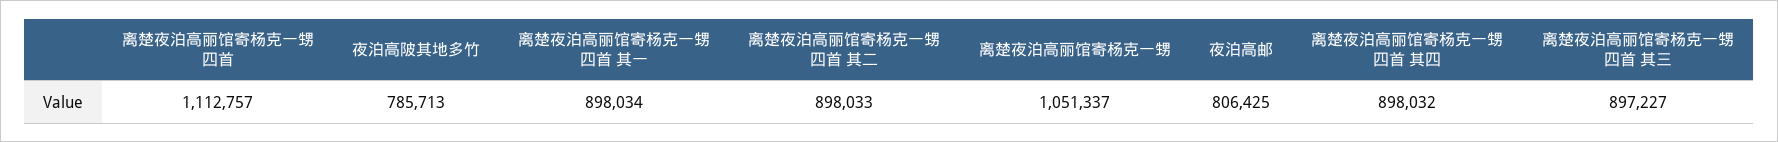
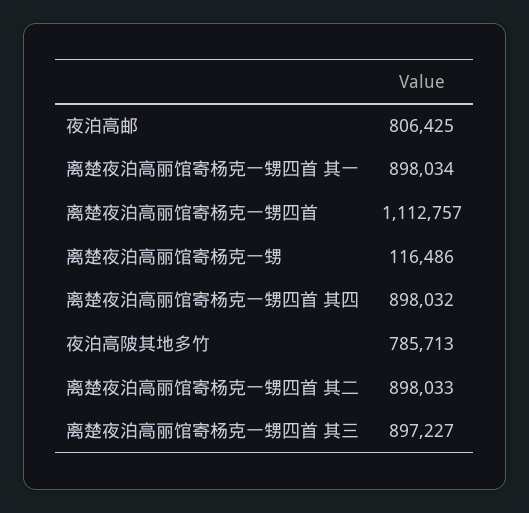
离楚夜泊高丽馆寄杨克一甥: 1051337 -> 116486

